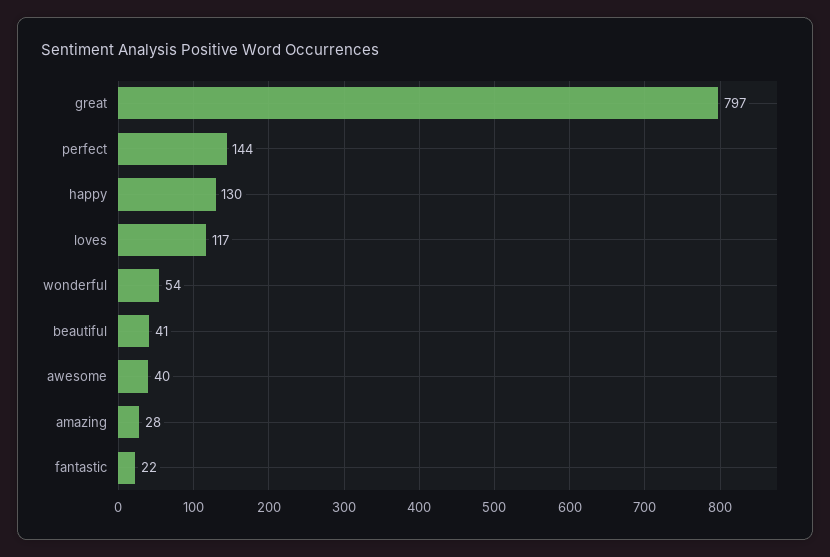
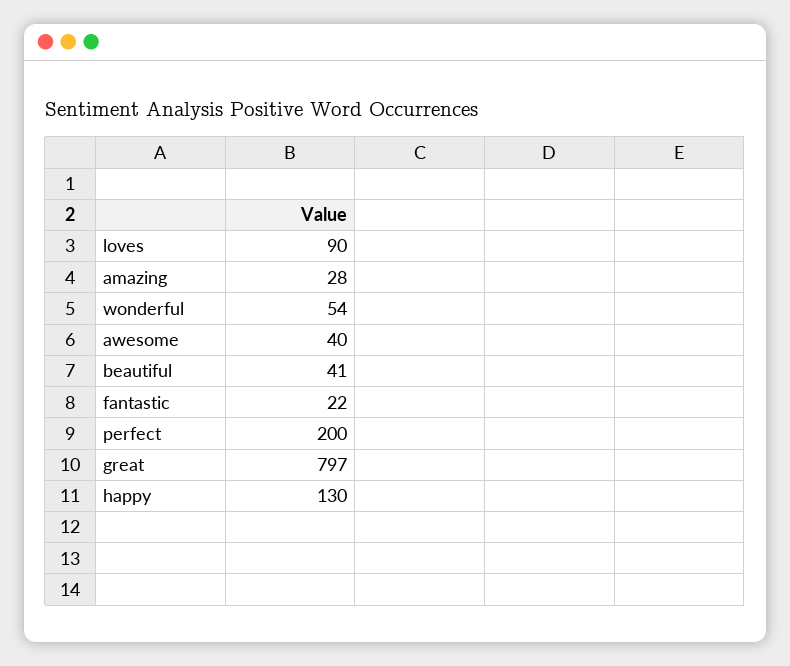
perfect: 144 -> 200
loves: 117 -> 90

